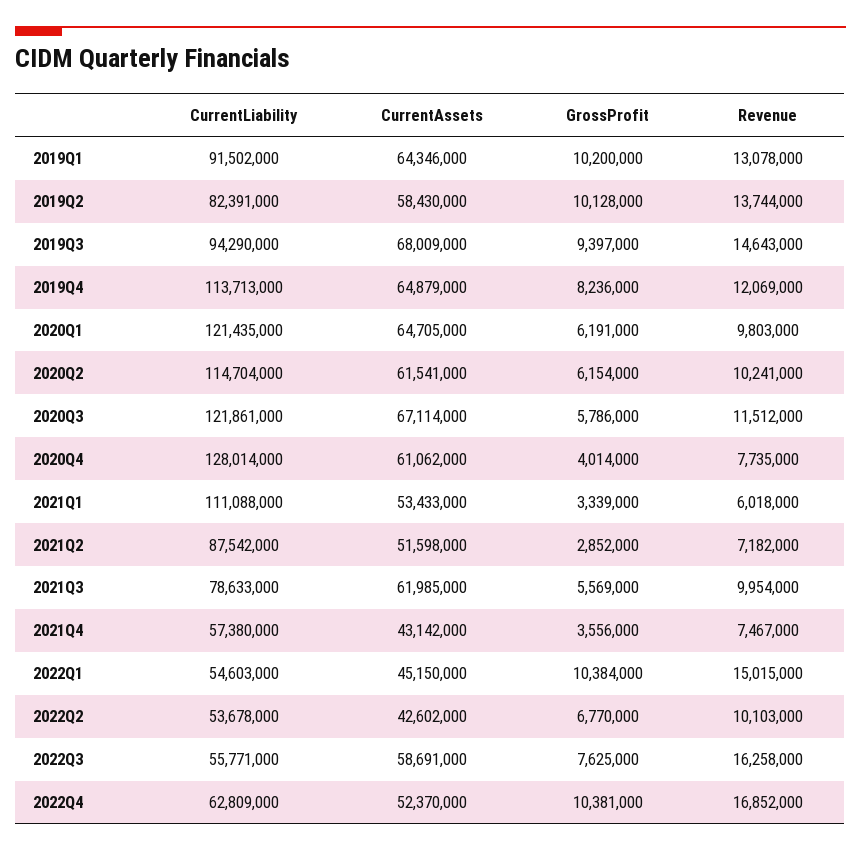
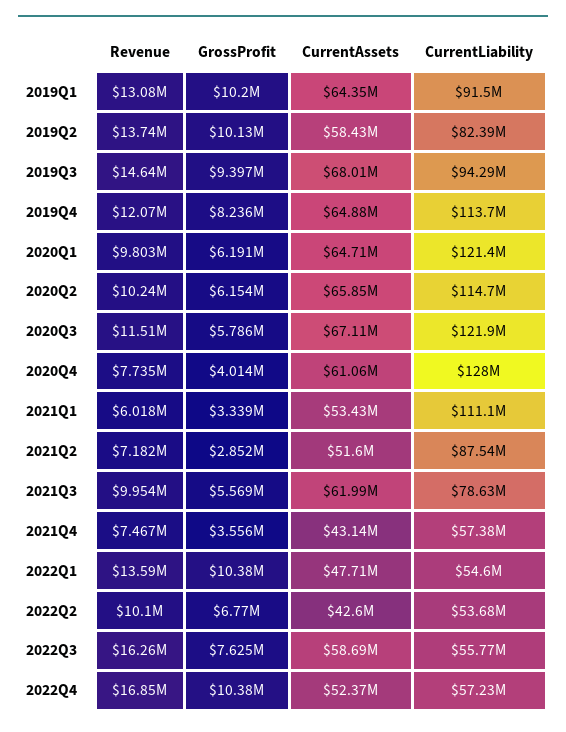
CurrentAssets, 2020Q2: 61541000 -> 65850000
CurrentAssets, 2022Q1: 45150000 -> 47710000
Revenue, 2022Q1: 15015000 -> 13590000
CurrentLiability, 2022Q4: 62809000 -> 57230000

